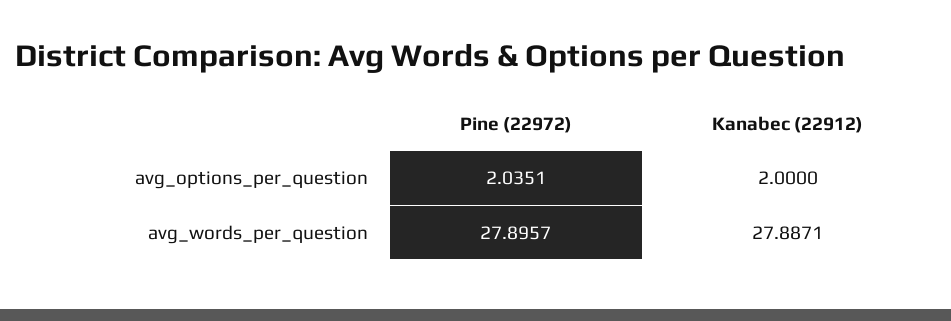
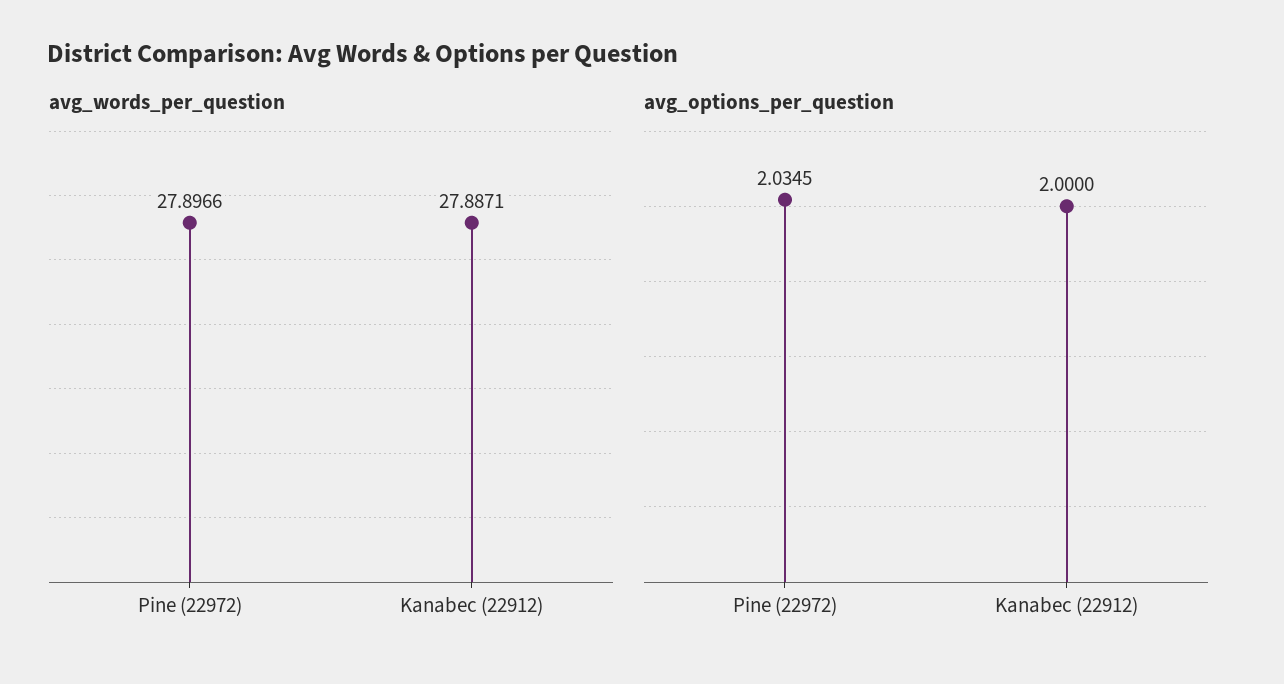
avg_options_per_question, Pine (22972): 2.0351 -> 2.0345
avg_words_per_question, Pine (22972): 27.8957 -> 27.8966

